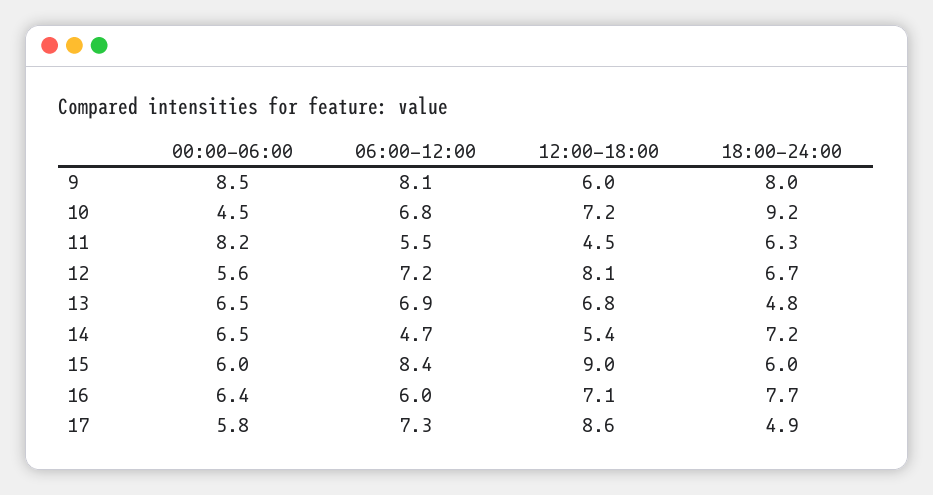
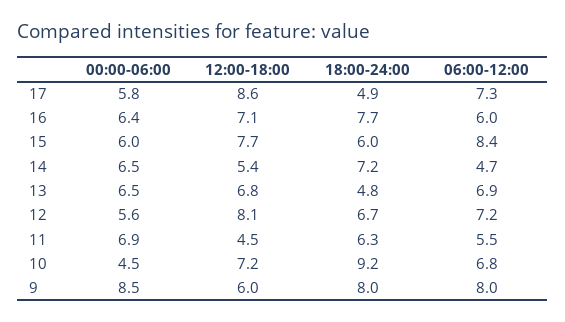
06:00-12:00, 9: 8.1 -> 8
00:00-06:00, 11: 8.2 -> 6.9
12:00-18:00, 15: 9 -> 7.7

